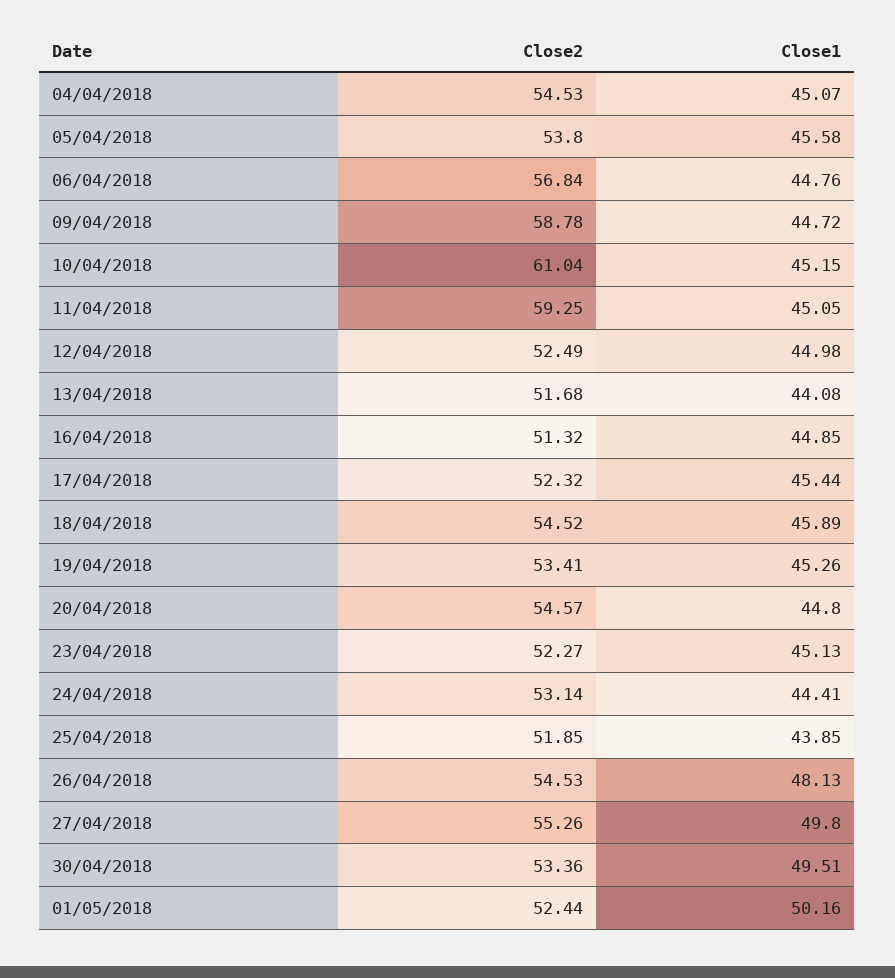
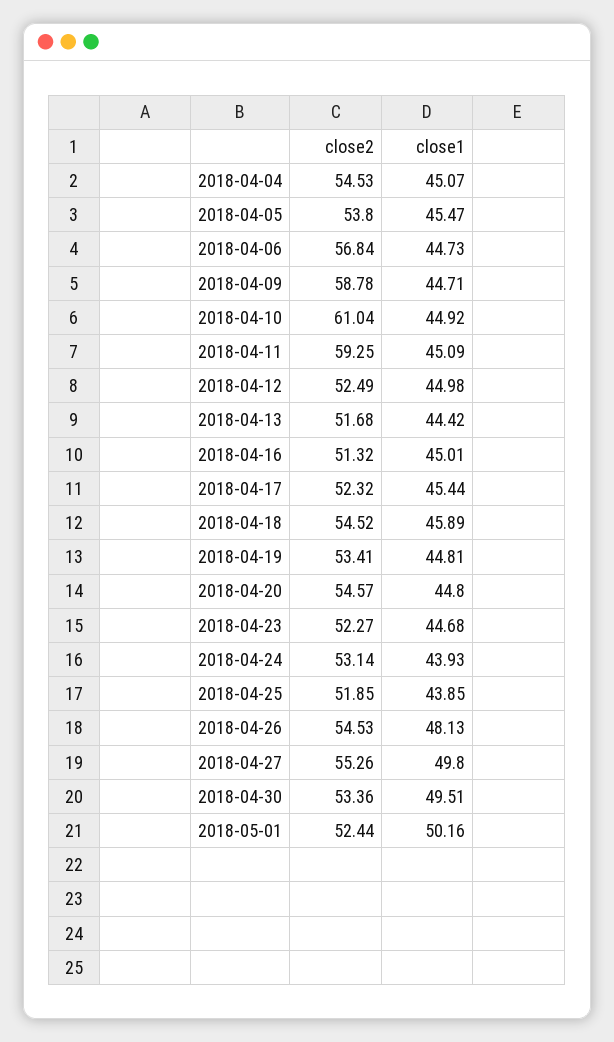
Close1, 05/04/2018: 45.58 -> 45.47
Close1, 06/04/2018: 44.76 -> 44.73
Close1, 09/04/2018: 44.72 -> 44.71
Close1, 10/04/2018: 45.15 -> 44.92
Close1, 11/04/2018: 45.05 -> 45.09
Close1, 13/04/2018: 44.08 -> 44.42
Close1, 16/04/2018: 44.85 -> 45.01
Close1, 19/04/2018: 45.26 -> 44.81
Close1, 23/04/2018: 45.13 -> 44.68
Close1, 24/04/2018: 44.41 -> 43.93

